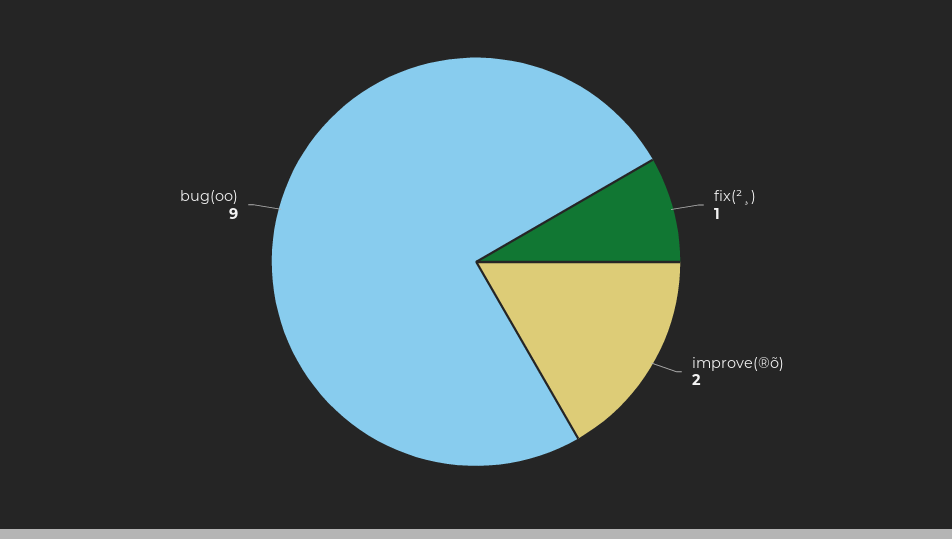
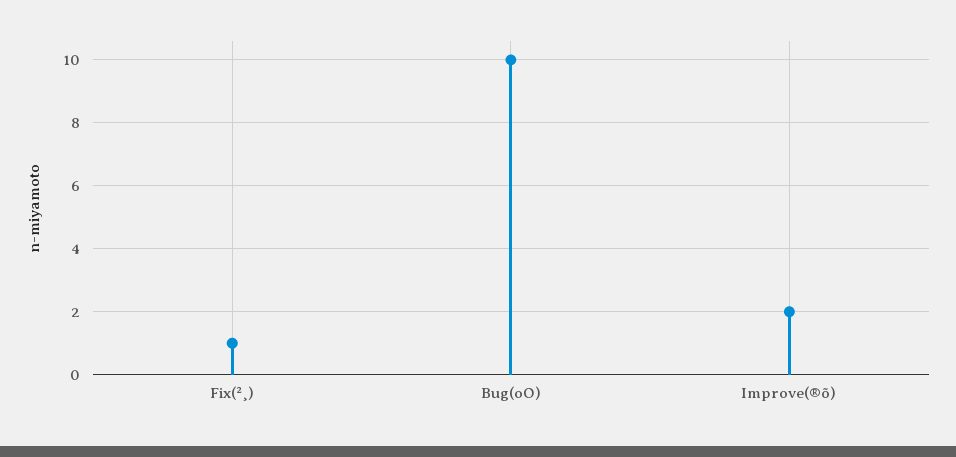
bug(oo): 9 -> 10

